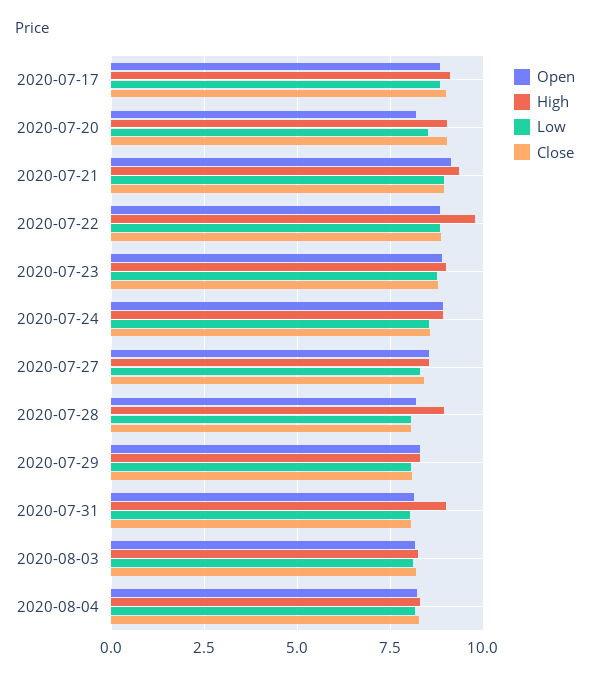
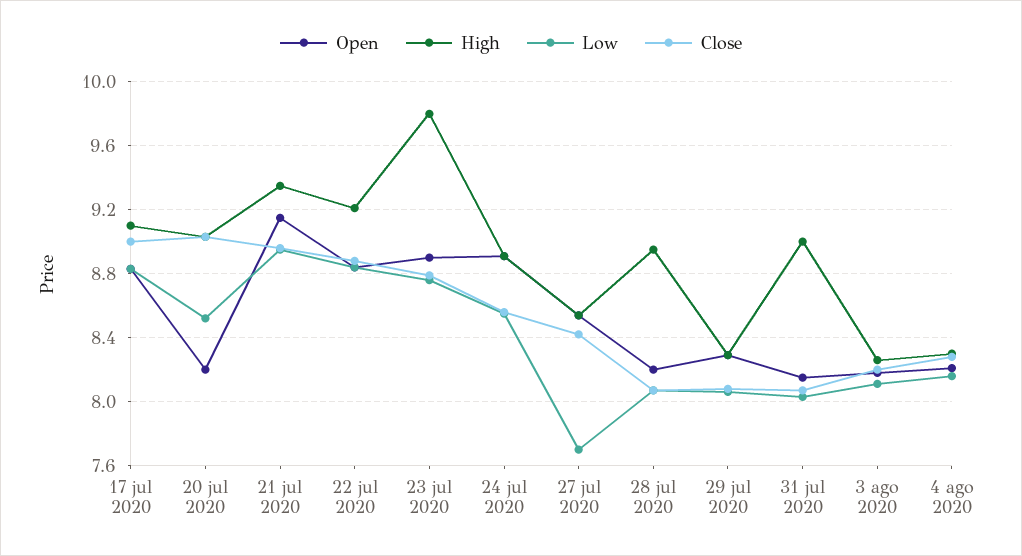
High, 2020-07-22: 9.75 -> 9.2
High, 2020-07-23: 9 -> 9.8
Low, 2020-07-27: 8.25 -> 7.7

